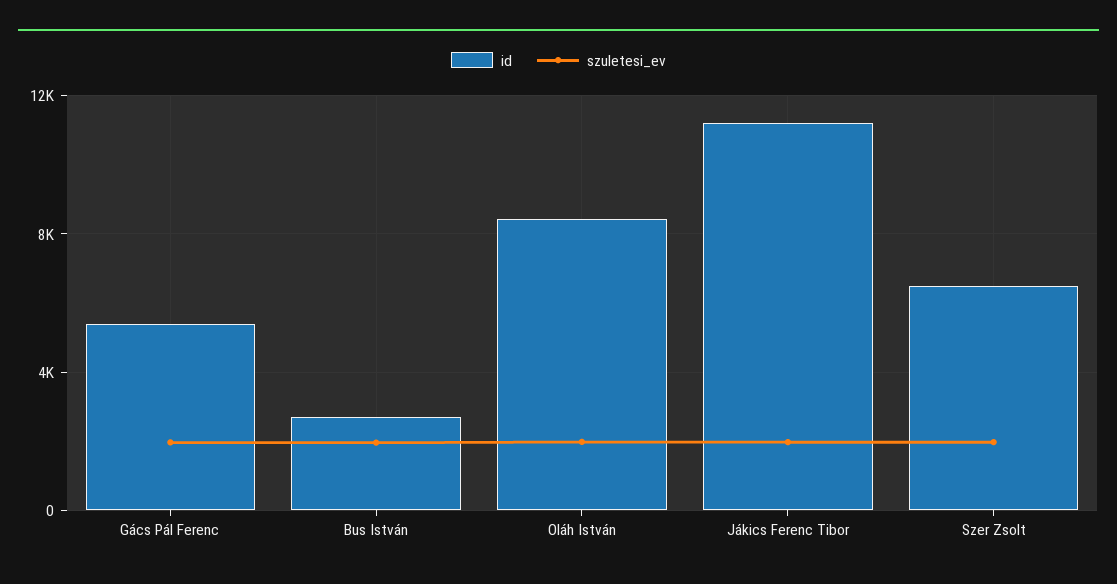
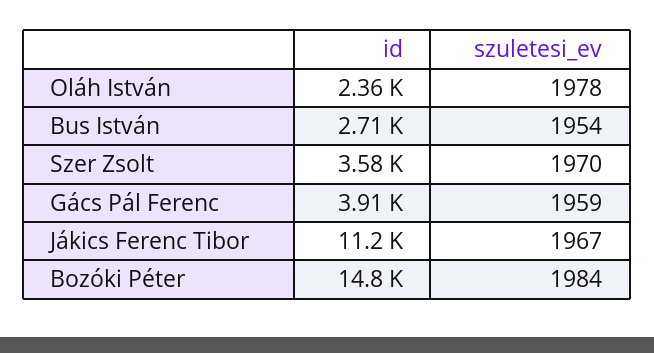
id, Gács Pál Ferenc: 5500 -> 3910
id, Oláh István: 8500 -> 2360
id, Szer Zsolt: 6500 -> 3580
id, Bozóki Péter: none -> 14800
szuletesi_ev, Bozóki Péter: none -> 1984

